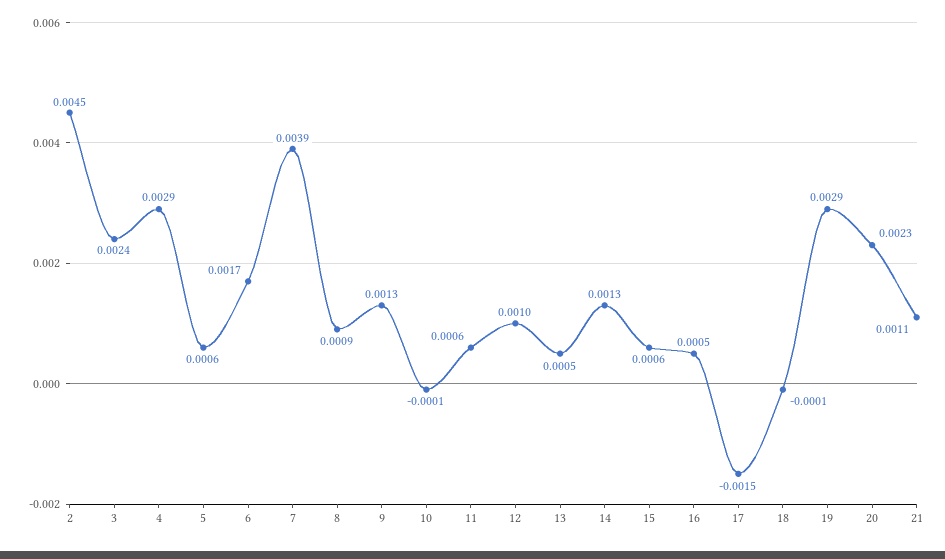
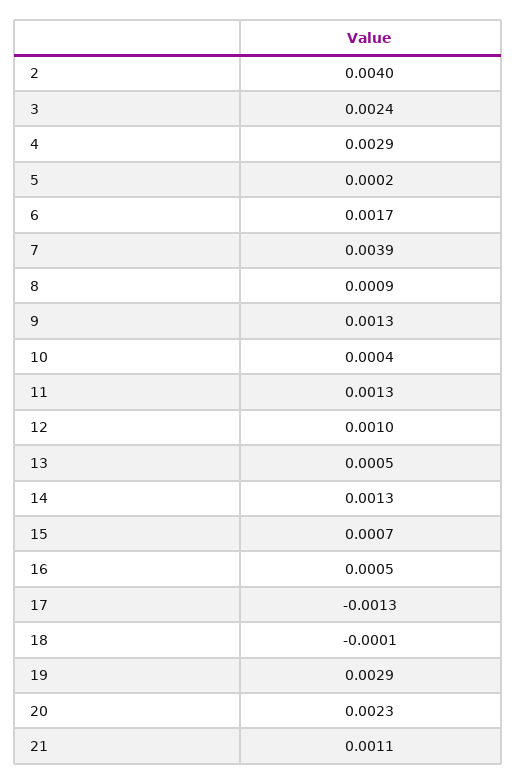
2: 0.0045 -> 0.004
5: 0.0006 -> 0.0002
10: -0.0001 -> 0.0004
11: 0.0006 -> 0.0013
15: 0.0006 -> 0.0007
17: -0.0015 -> -0.0013

